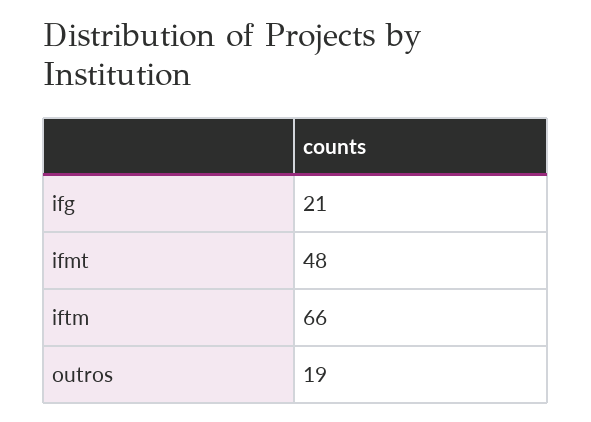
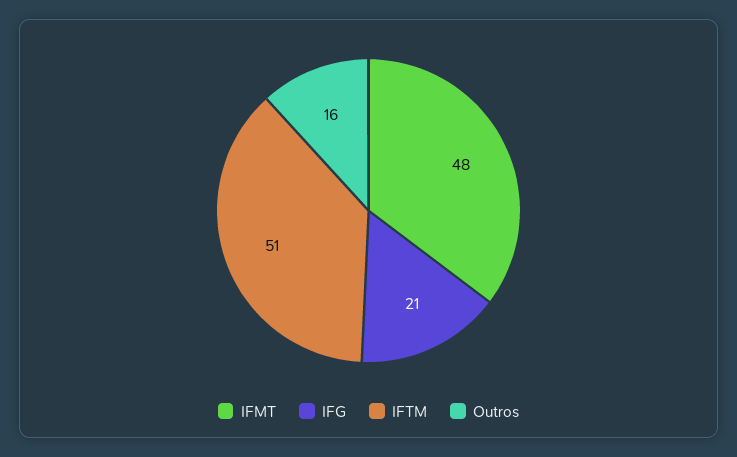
iftm: 66 -> 51
outros: 19 -> 16

